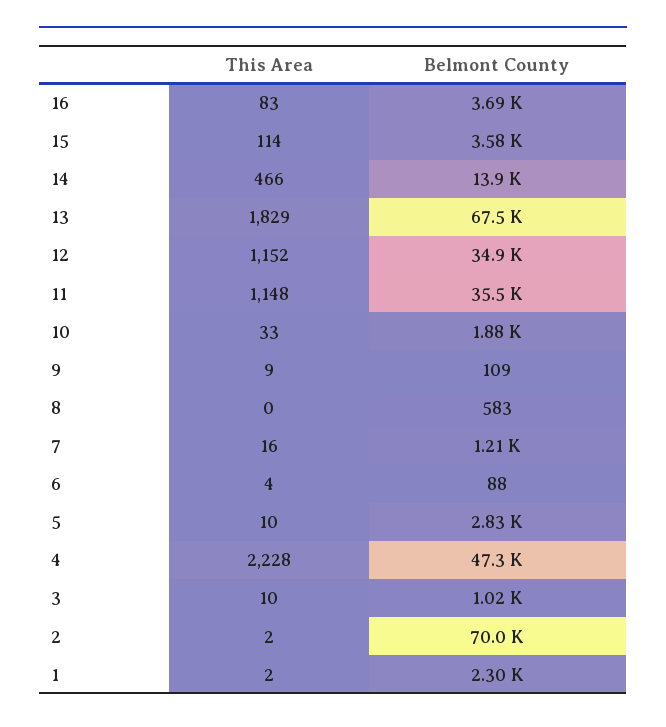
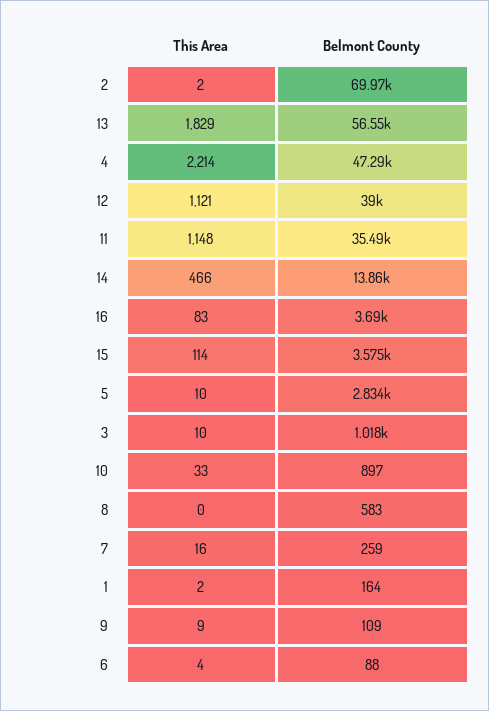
Belmont County, 13: 67500 -> 56550
This Area, 12: 1152 -> 1121
Belmont County, 12: 34900 -> 39000
Belmont County, 10: 1880 -> 897
Belmont County, 7: 1210 -> 259
This Area, 4: 2228 -> 2214
Belmont County, 1: 2300 -> 164

